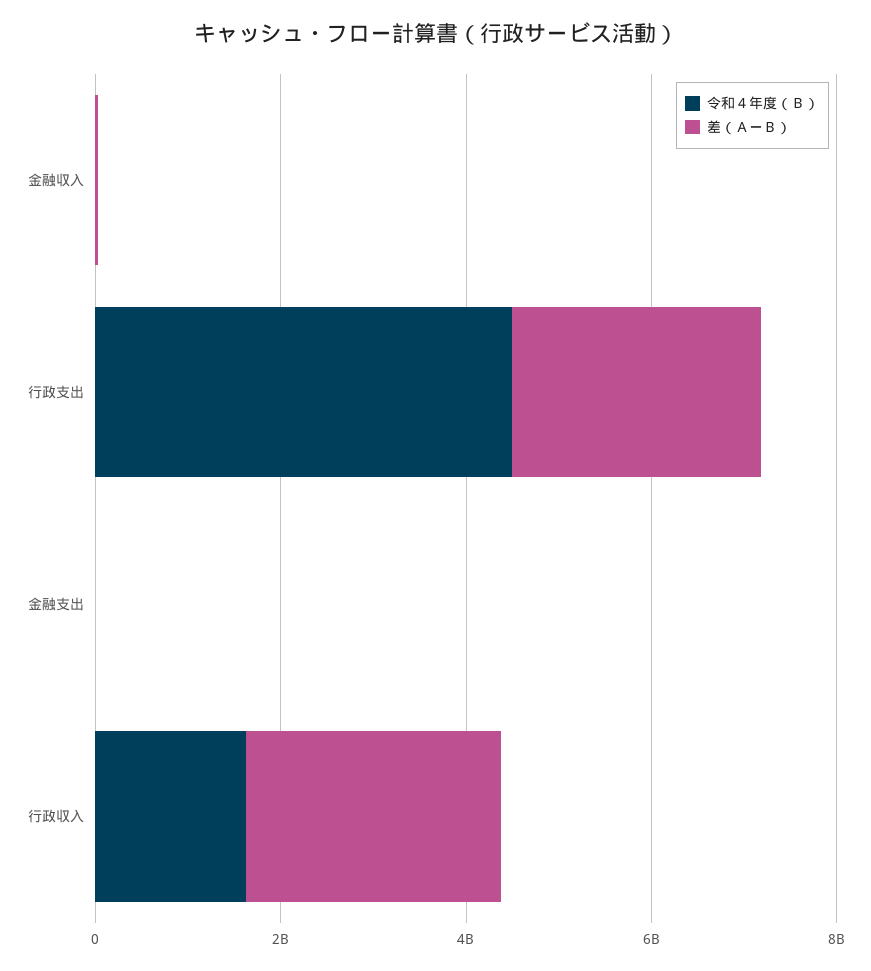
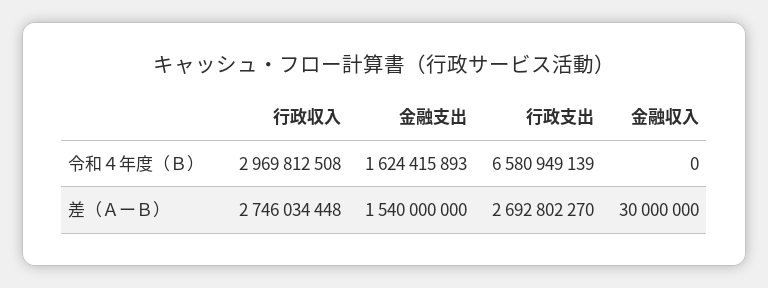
令和４年度（Ｂ）, 行政支出: 4500000000 -> 6580949139
令和４年度（Ｂ）, 金融支出: 0 -> 1624415893
差（ＡーＢ）, 金融支出: 0 -> 1540000000
令和４年度（Ｂ）, 行政収入: 1500000000 -> 2969812508

